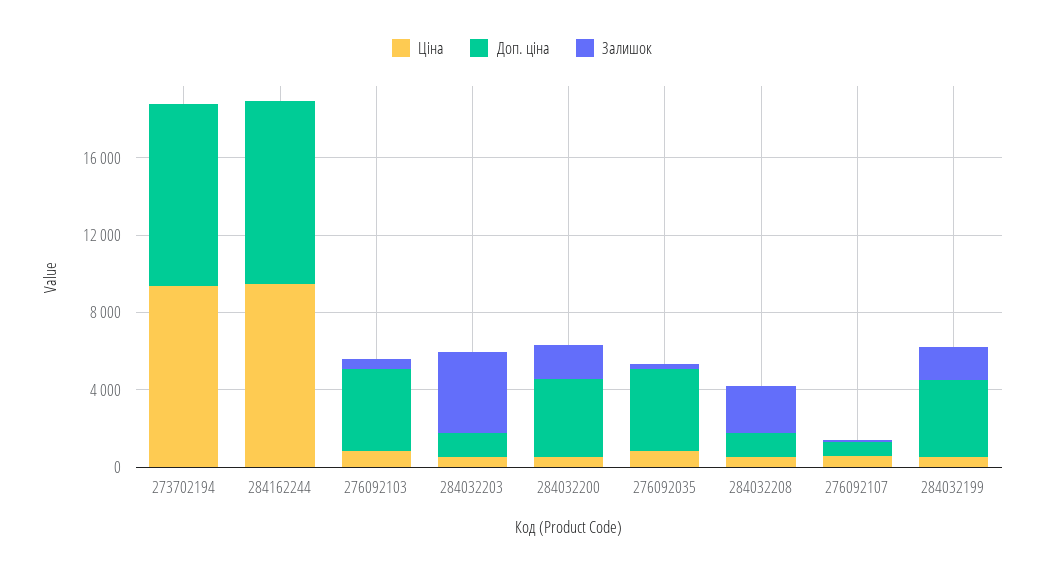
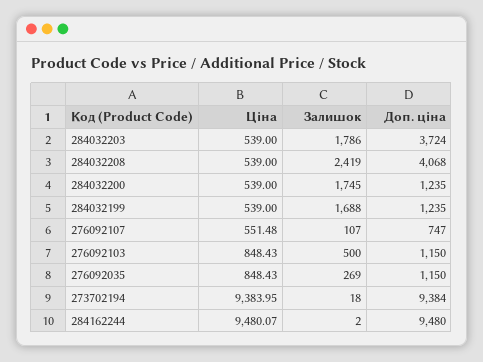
Доп. ціна, 276092103: 4000 -> 1150
Доп. ціна, 284032203: 1000 -> 3724
Залишок, 284032203: 4000 -> 1786
Доп. ціна, 284032200: 4000 -> 1235
Доп. ціна, 276092035: 4000 -> 1150
Доп. ціна, 284032208: 1000 -> 4068
Доп. ціна, 284032199: 4000 -> 1235

